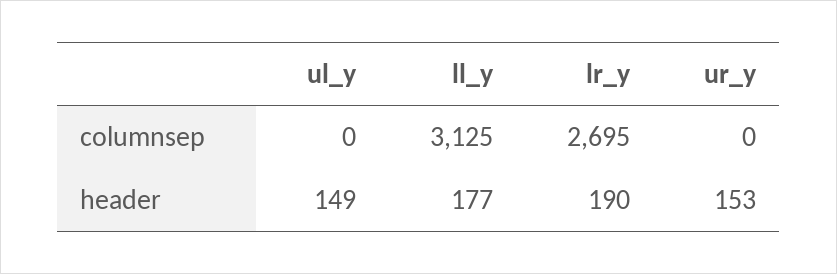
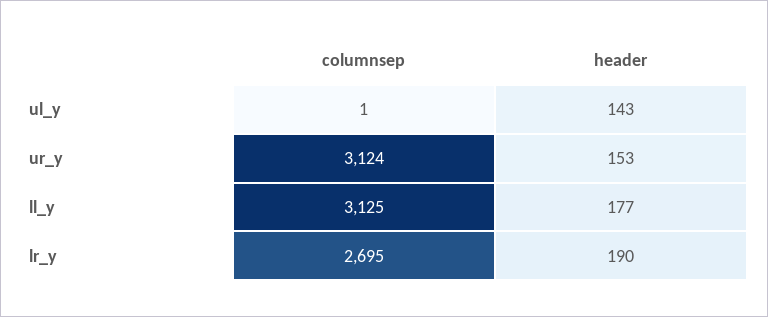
ul_y, columnsep: 0 -> 1
ur_y, columnsep: 0 -> 3124
ul_y, header: 149 -> 143

